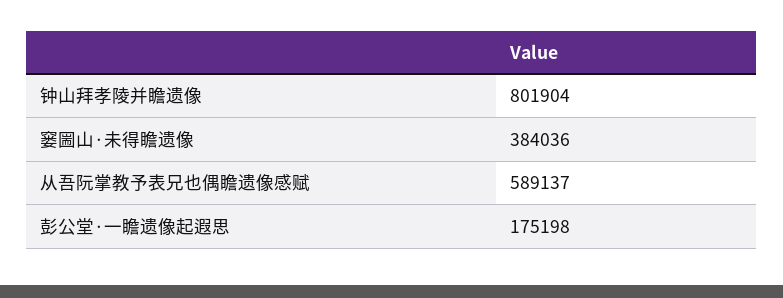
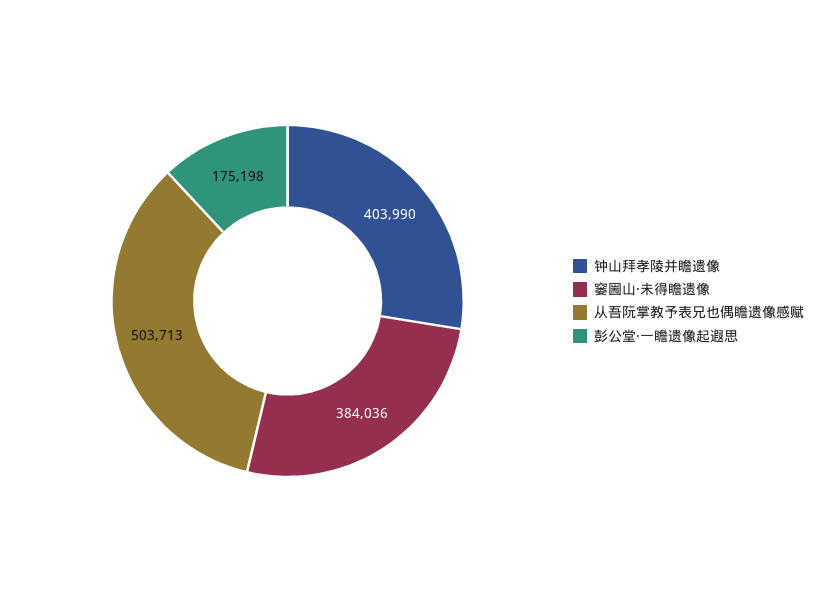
钟山拜孝陵并瞻遗像: 801904 -> 403990
从吾阮掌教予表兄也偶瞻遗像感赋: 589137 -> 503713

